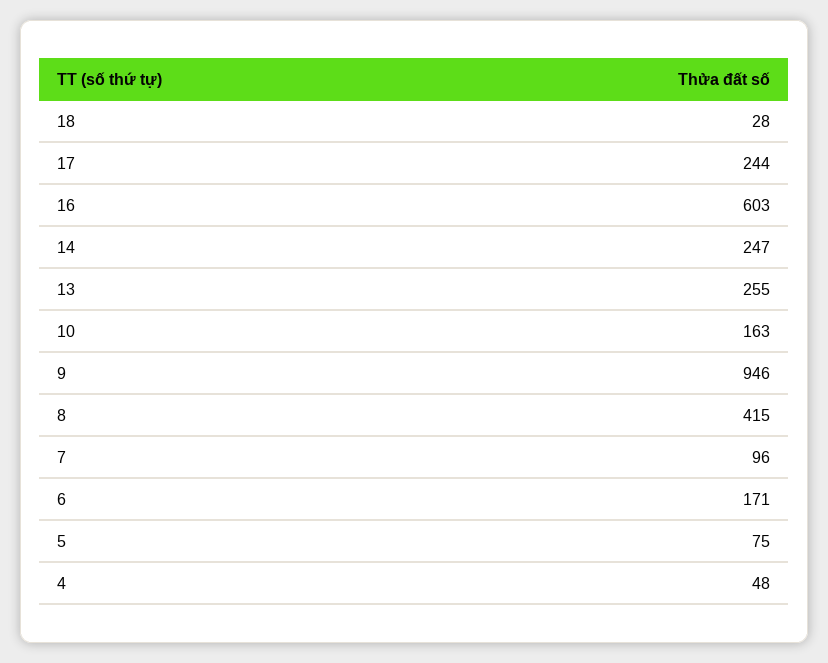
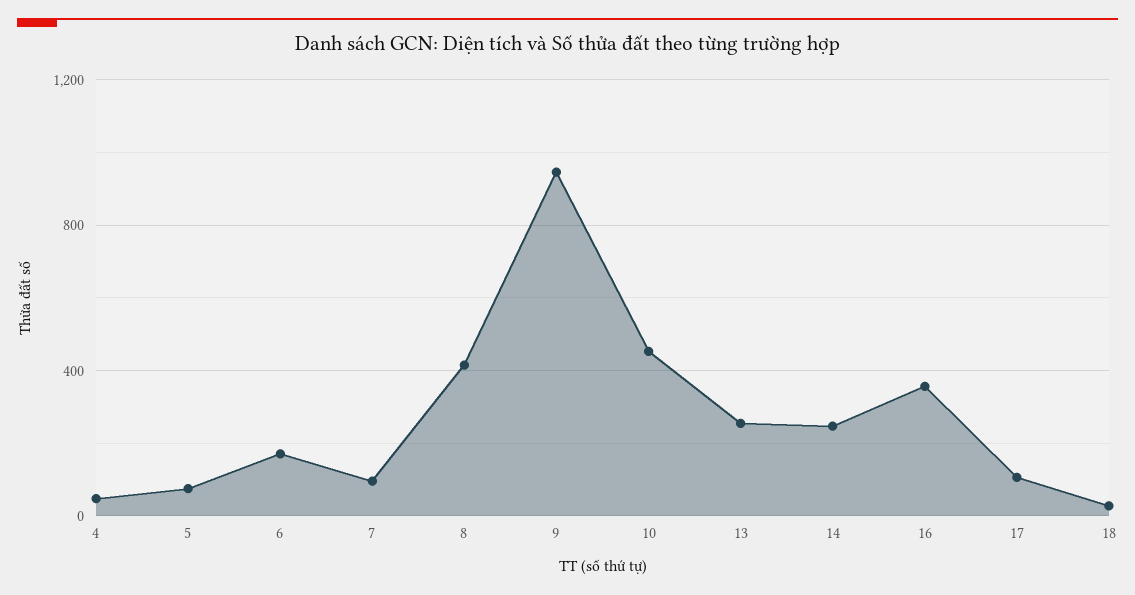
17: 244 -> 100
16: 603 -> 350
10: 163 -> 450

